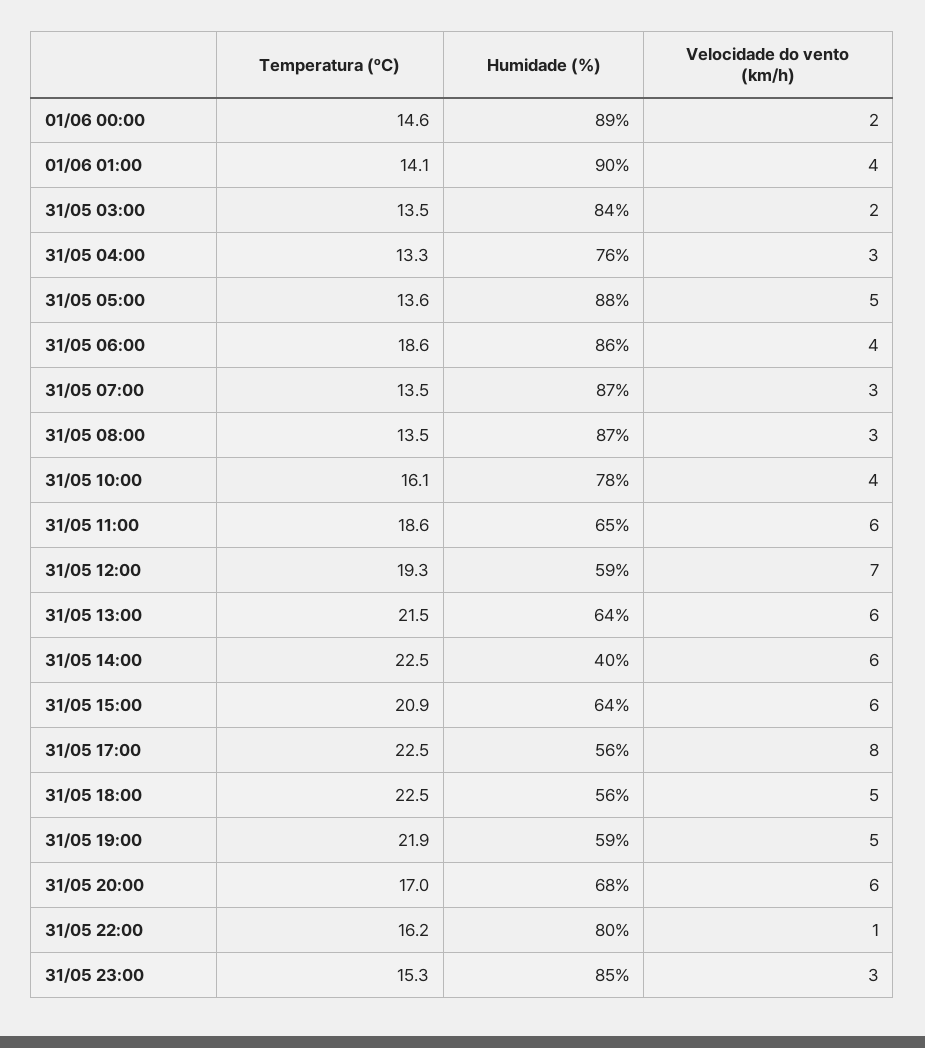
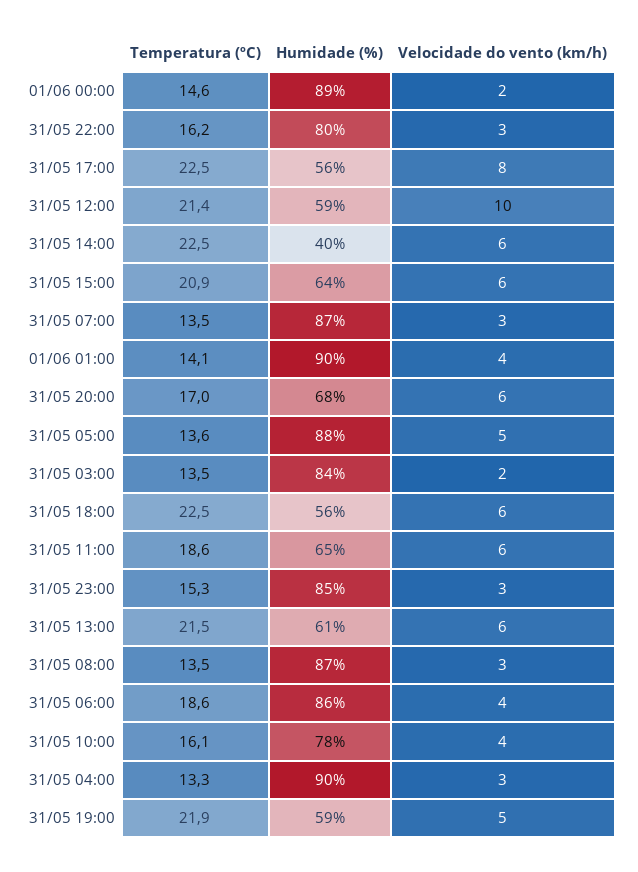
Humidade (%), 31/05 04:00: 76 -> 90
Temperatura (ºC), 31/05 12:00: 19.3 -> 21.4
Velocidade do vento (km/h), 31/05 12:00: 7 -> 10
Humidade (%), 31/05 13:00: 64 -> 61
Velocidade do vento (km/h), 31/05 18:00: 5 -> 6
Velocidade do vento (km/h), 31/05 22:00: 1 -> 3

